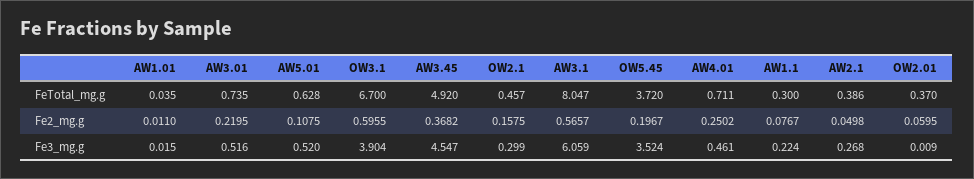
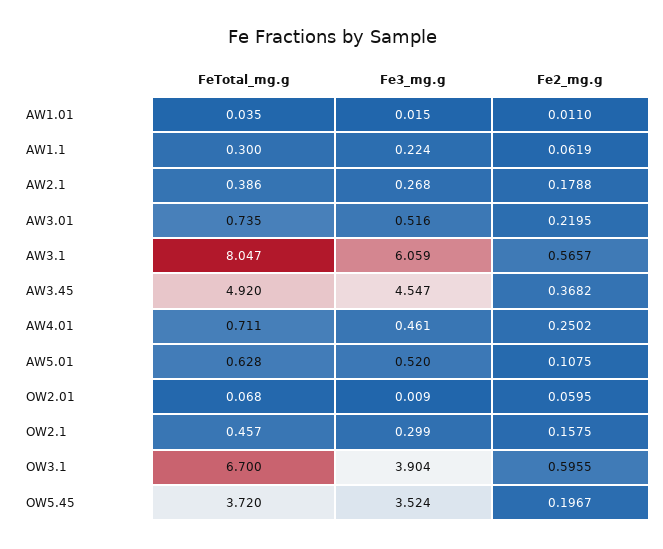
OW2.01, FeTotal_mg.g: 0.37 -> 0.068
AW1.1, Fe2_mg.g: 0.0767 -> 0.0619
AW2.1, Fe2_mg.g: 0.0498 -> 0.1788

